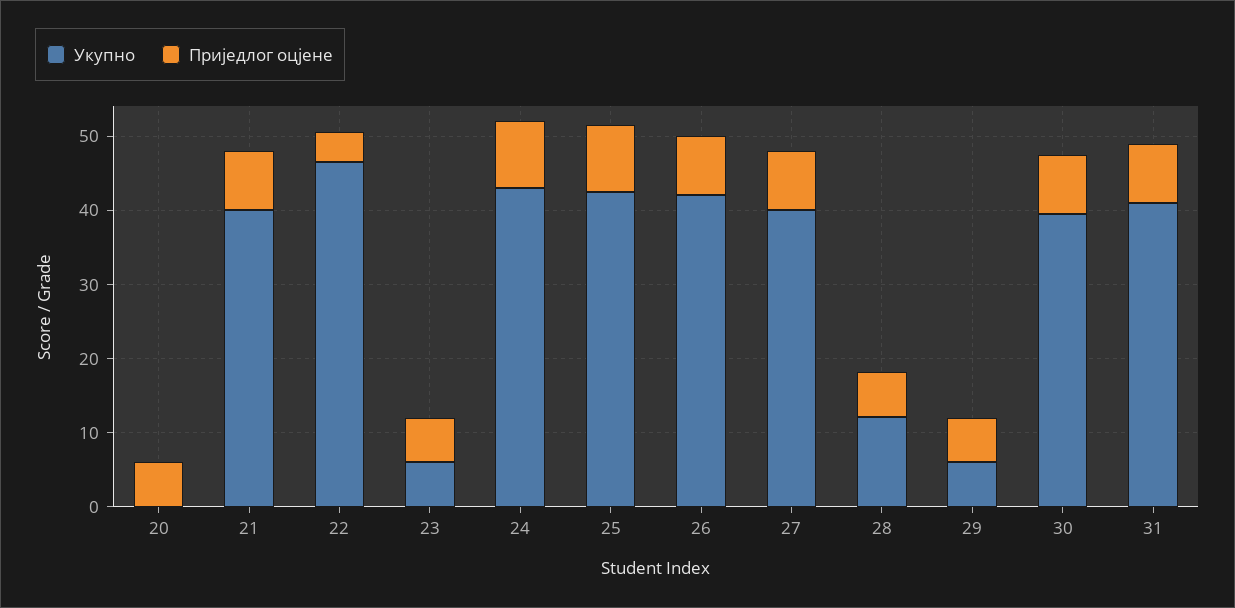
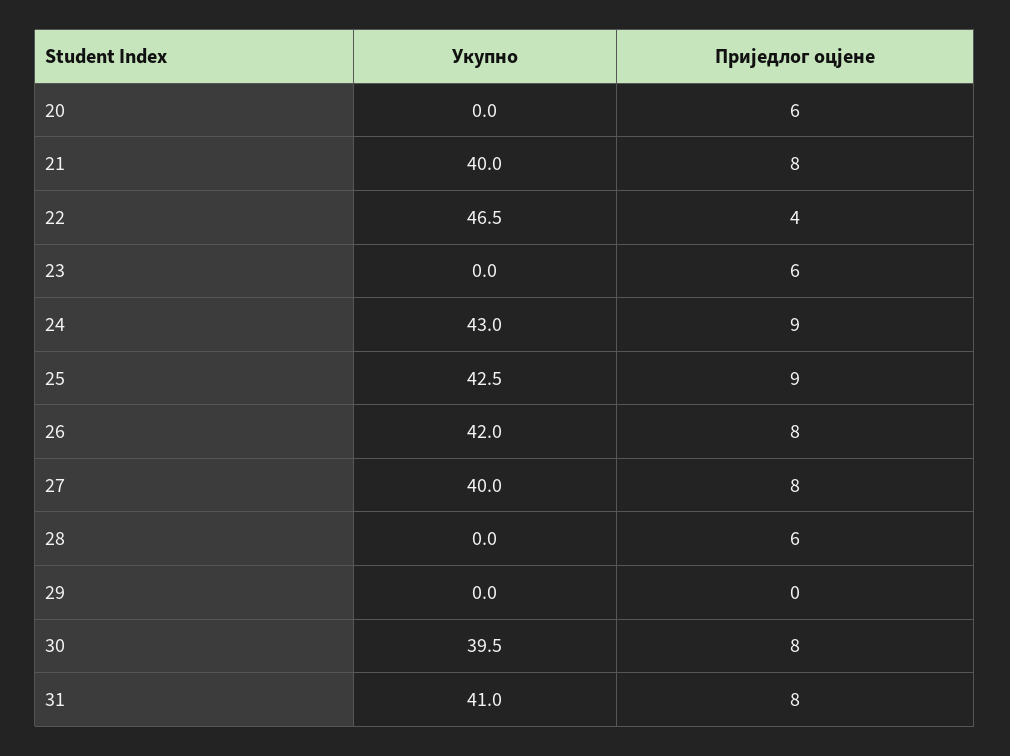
Укупно, 23: 6 -> 0
Укупно, 28: 12 -> 0
Укупно, 29: 6 -> 0
Приједлог оцјене, 29: 6 -> 0

